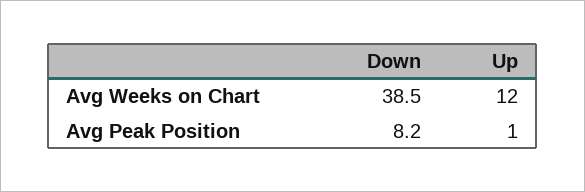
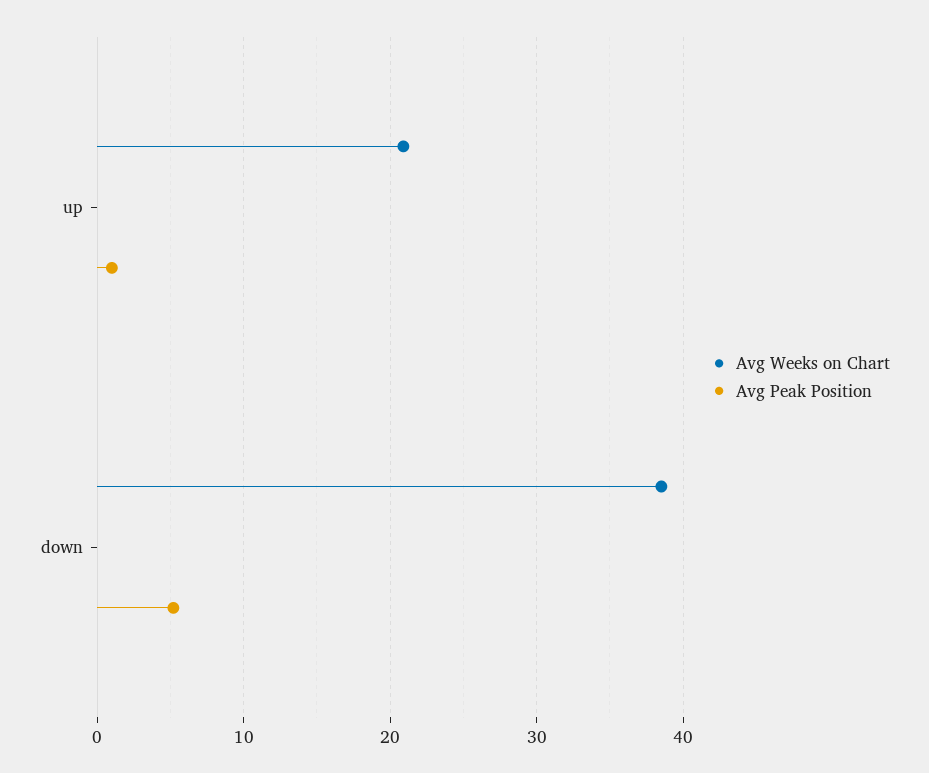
Avg Weeks on Chart, Up: 12 -> 21
Avg Peak Position, Down: 8.2 -> 5

